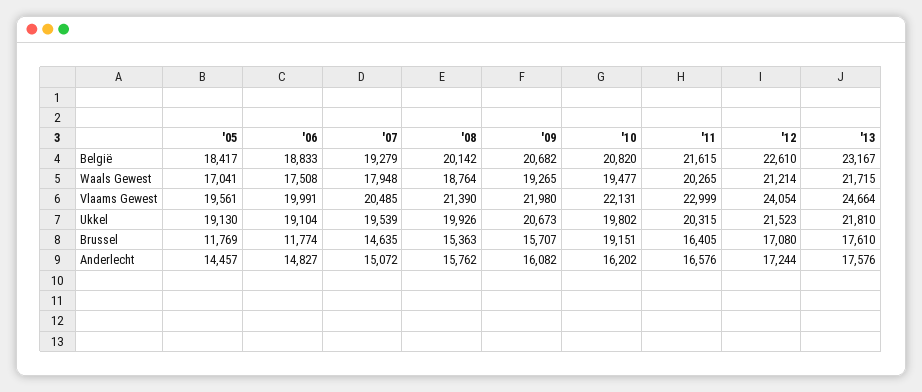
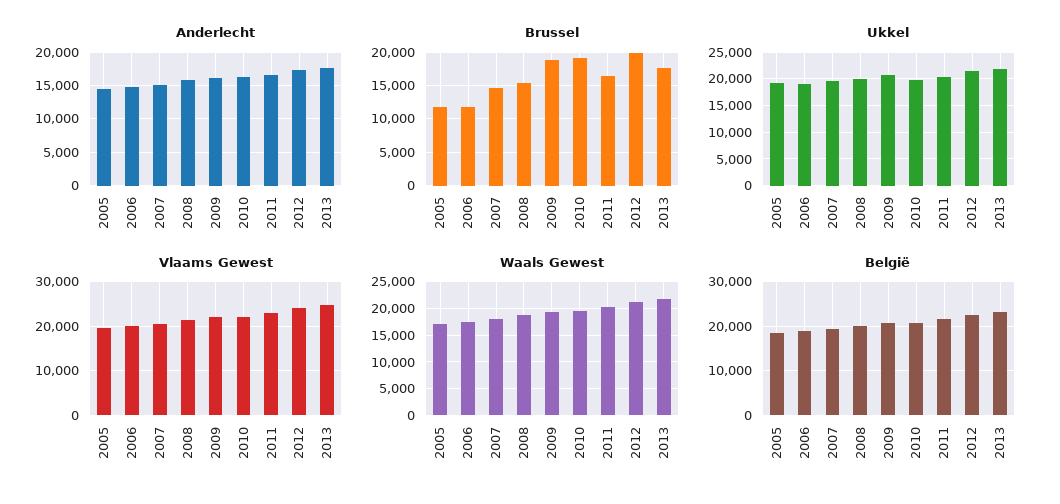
Brussel, '09: 15707 -> 19000
Brussel, '12: 17080 -> 20000

